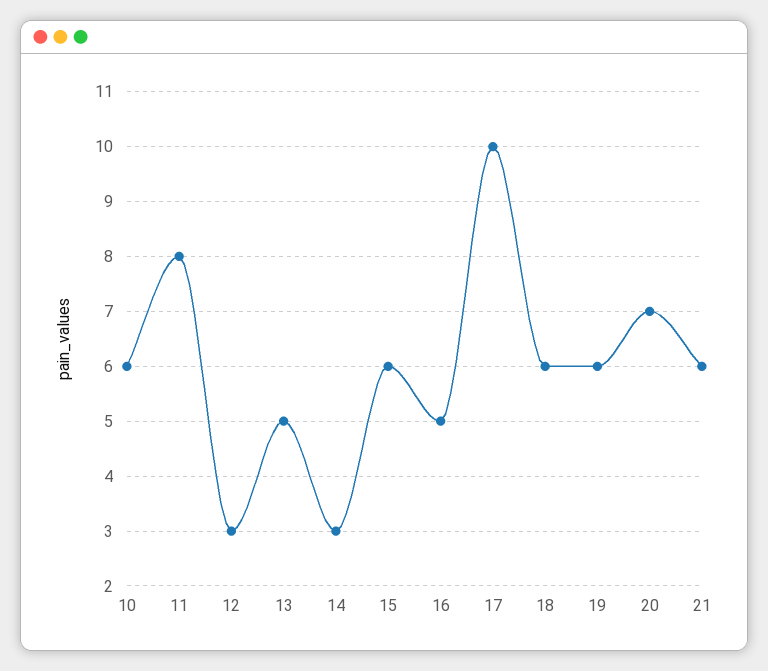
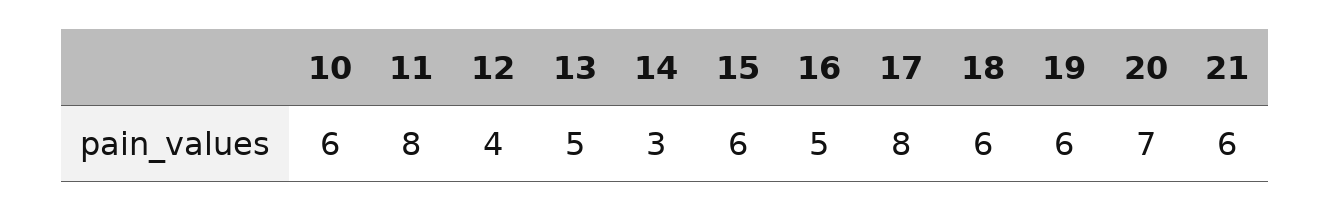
12: 3 -> 4
17: 10 -> 8

